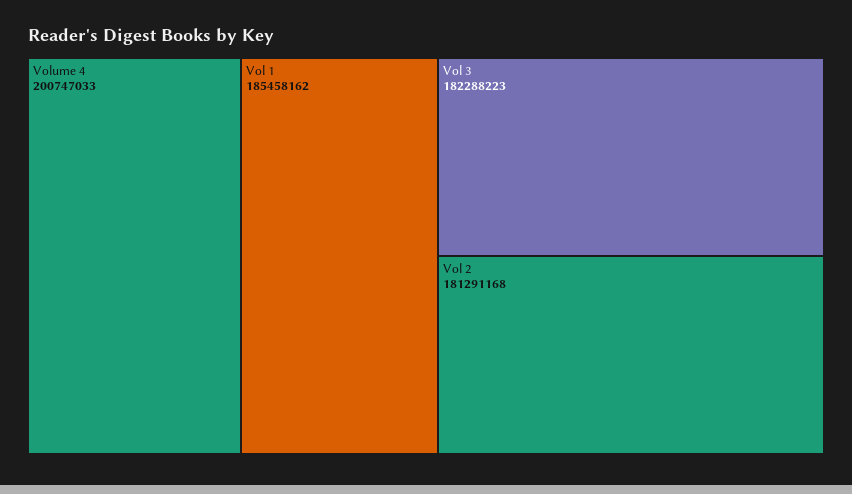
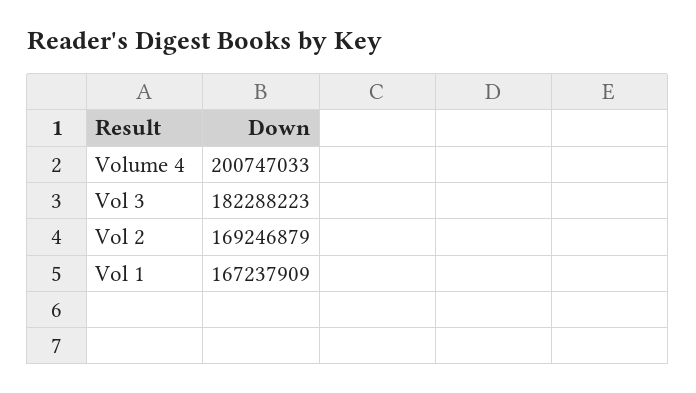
Vol 1: 185458162 -> 167237909
Vol 2: 181291168 -> 169246879

